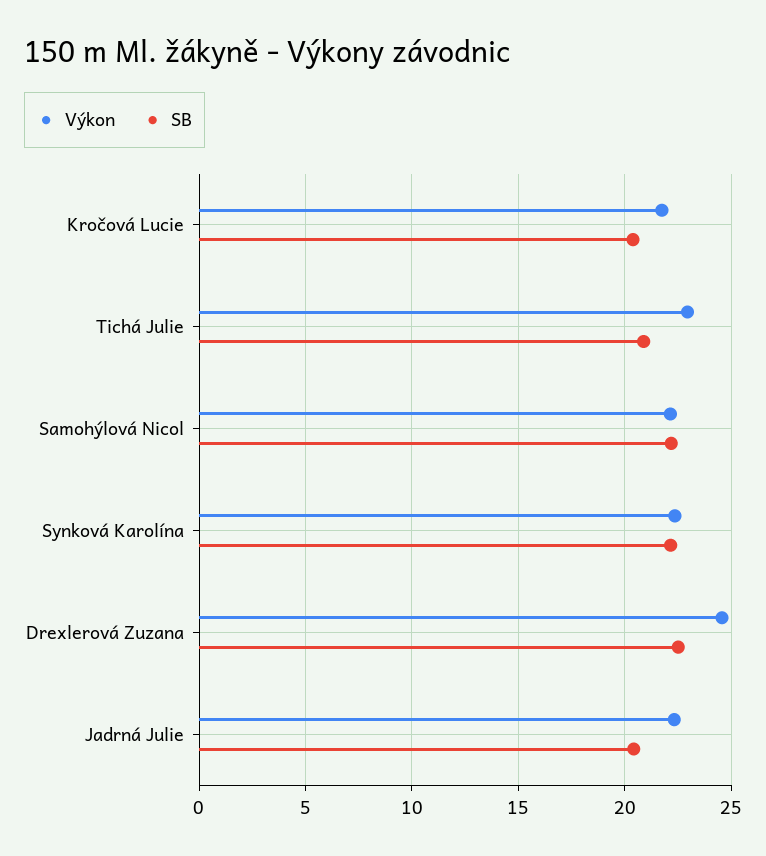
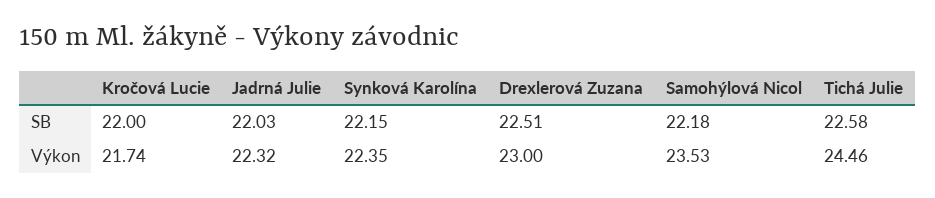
SB, Kročová Lucie: 20.5 -> 22
Výkon, Tichá Julie: 23 -> 24.46
SB, Tichá Julie: 21 -> 22.58
Výkon, Samohýlová Nicol: 22 -> 23.53
Výkon, Drexlerová Zuzana: 24.5 -> 23
SB, Jadrná Julie: 20.5 -> 22.03

